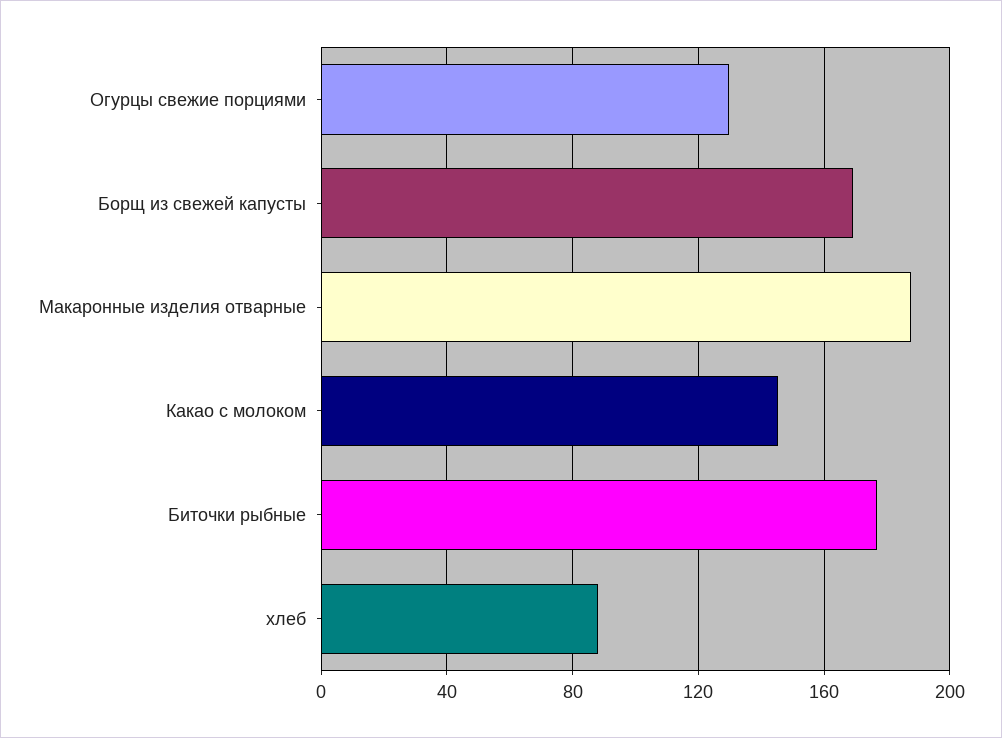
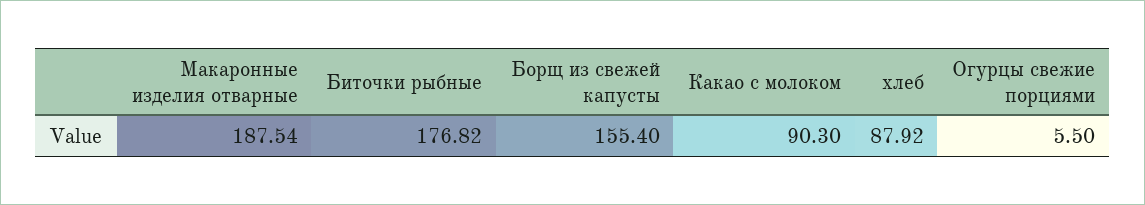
Огурцы свежие порциями: 130 -> 5.5
Борщ из свежей капусты: 170 -> 155.4
Какао с молоком: 145 -> 90.3

